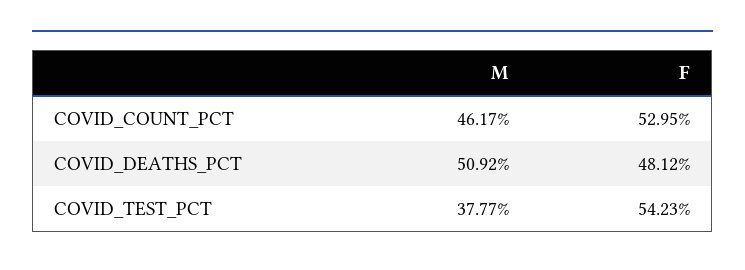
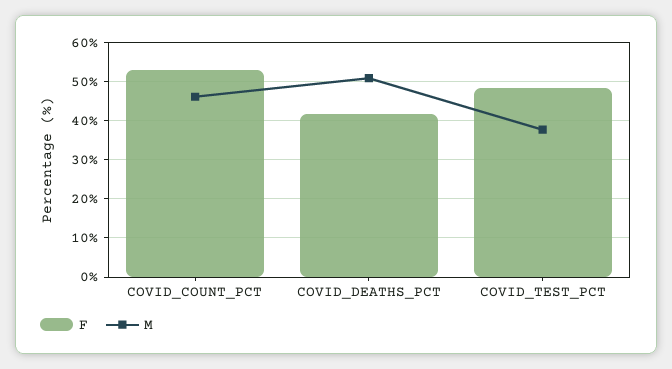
F, COVID_DEATHS_PCT: 48.12 -> 42
F, COVID_TEST_PCT: 54.23 -> 48

